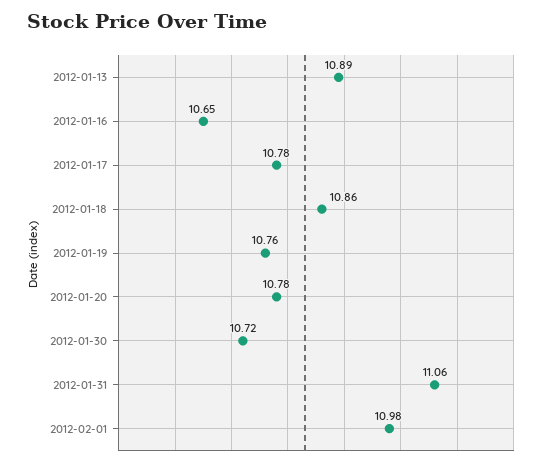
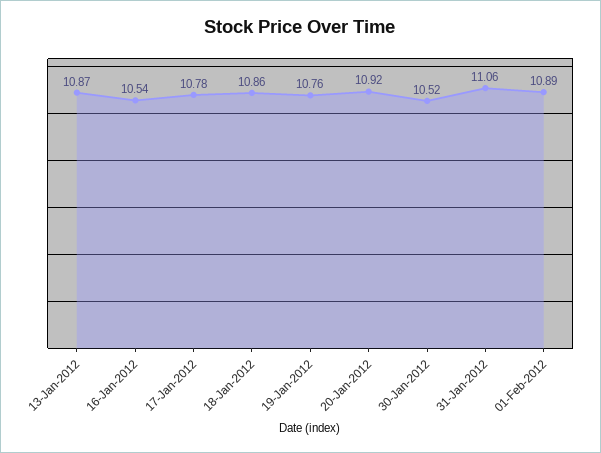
2012-01-13: 10.89 -> 10.87
2012-01-16: 10.65 -> 10.54
2012-01-20: 10.78 -> 10.92
2012-01-30: 10.72 -> 10.52
2012-02-01: 10.98 -> 10.89

